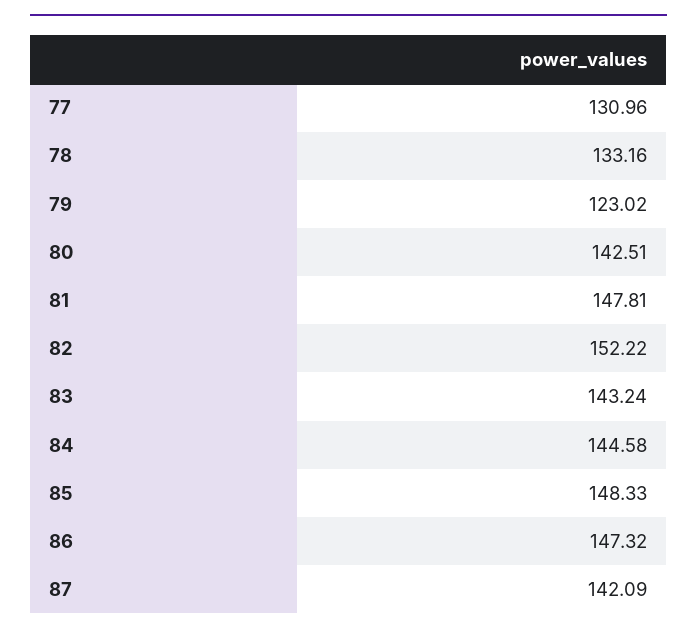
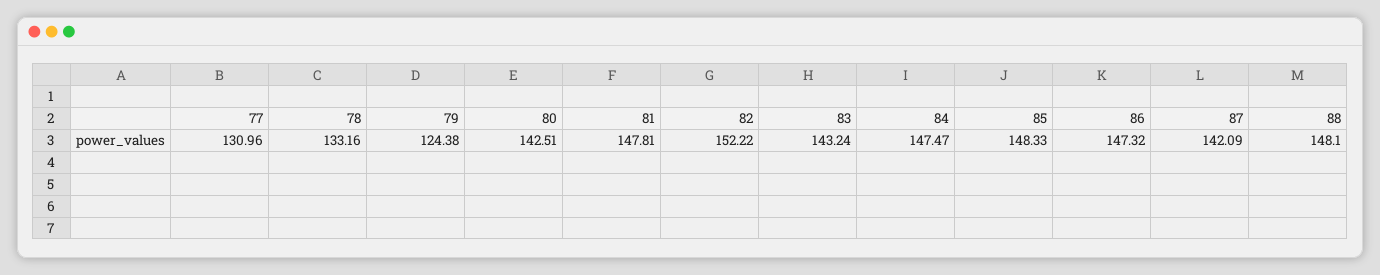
79: 123.02 -> 124.38
84: 144.58 -> 147.47
88: none -> 148.1

